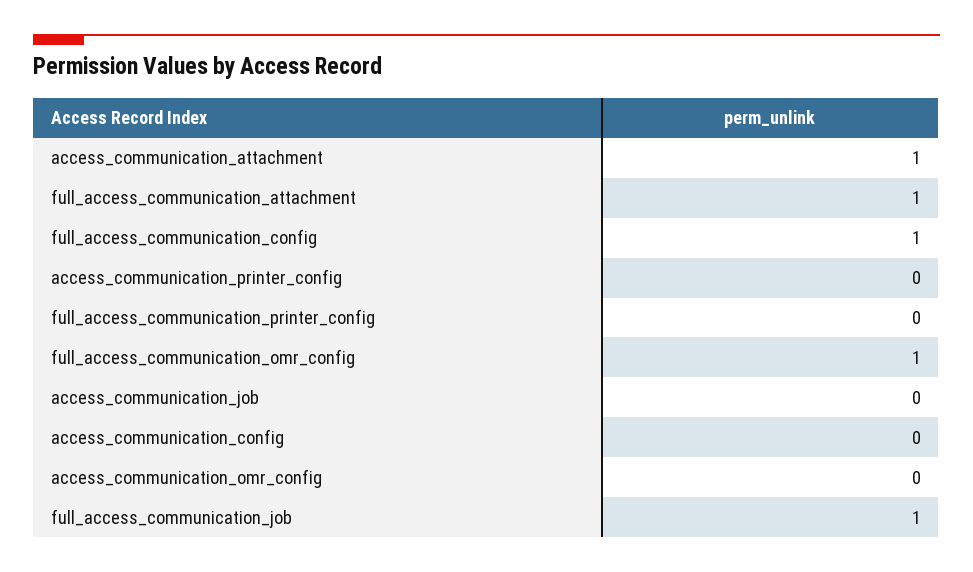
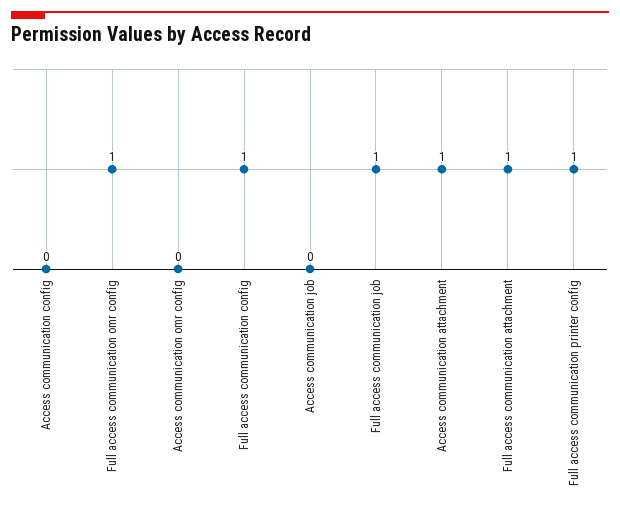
access_communication_printer_config: 0 -> none
full_access_communication_printer_config: 0 -> 1

